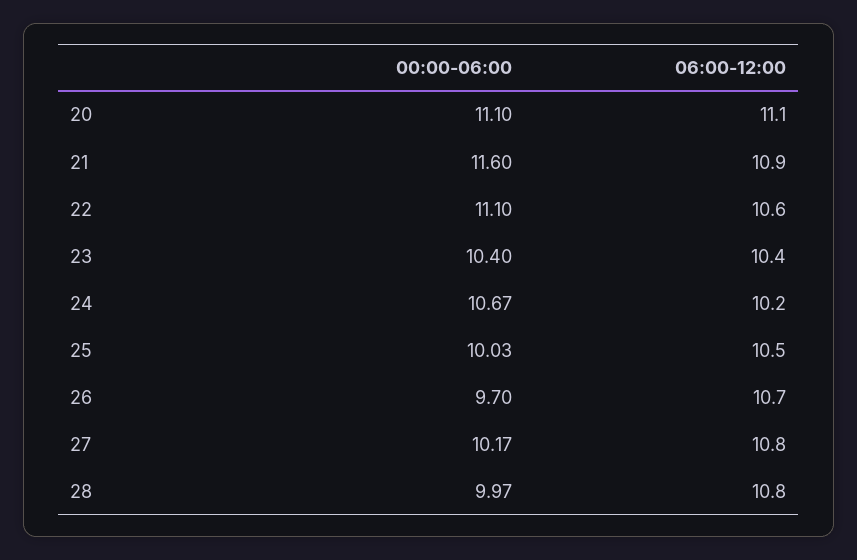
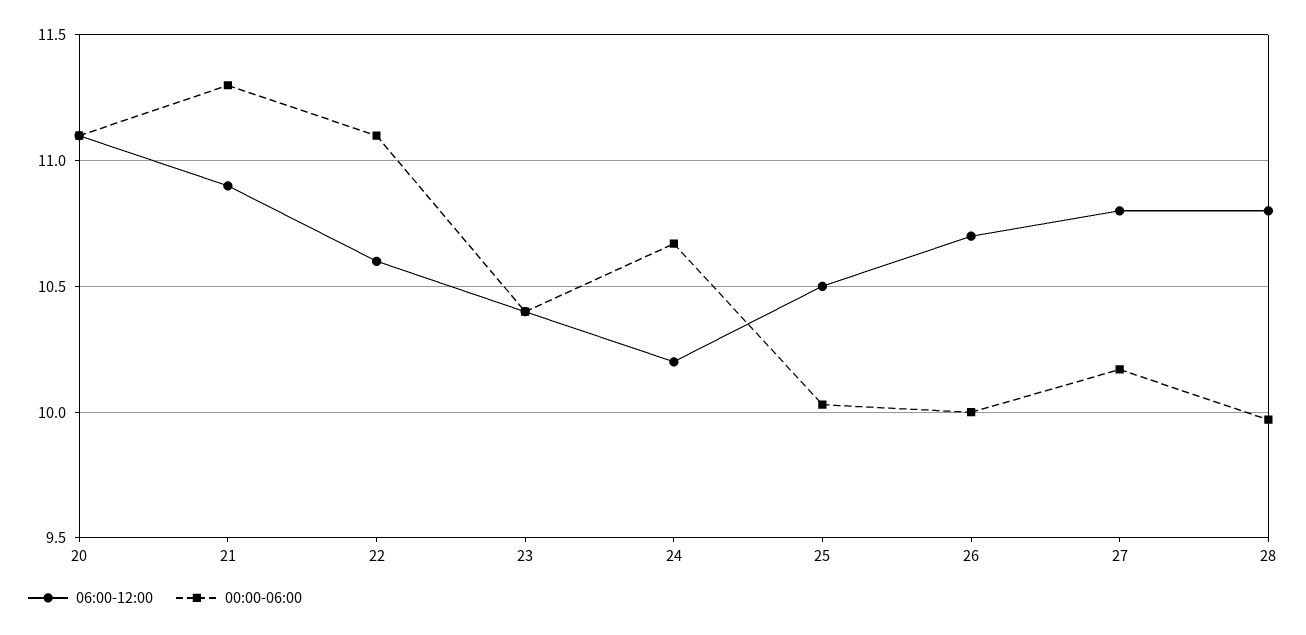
00:00-06:00, 21: 11.6 -> 11.3
00:00-06:00, 26: 9.7 -> 10

